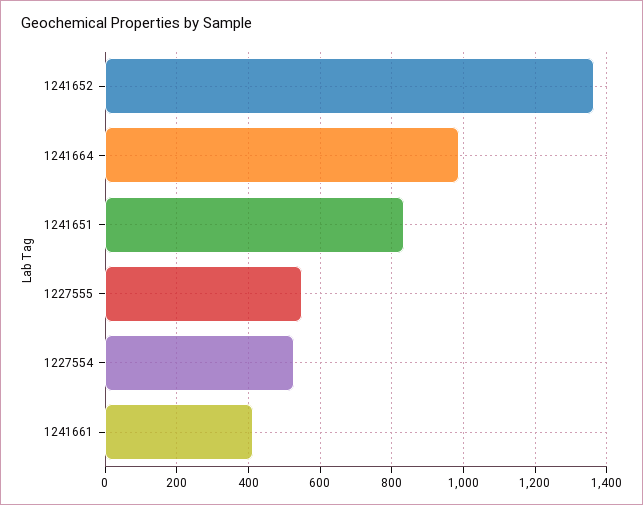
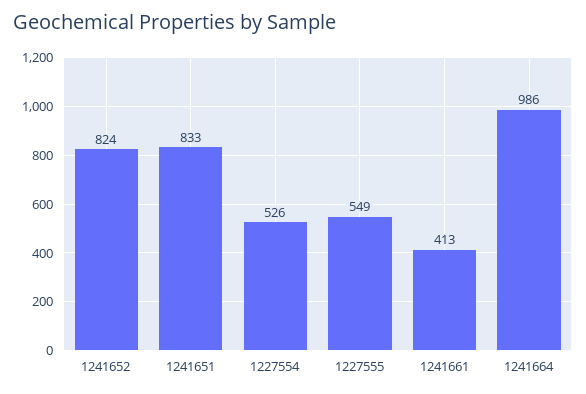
1241652: 1360 -> 824

